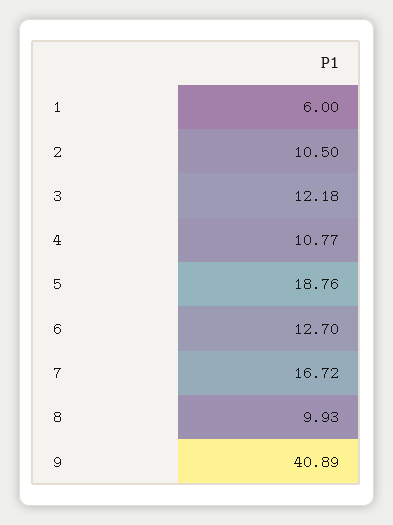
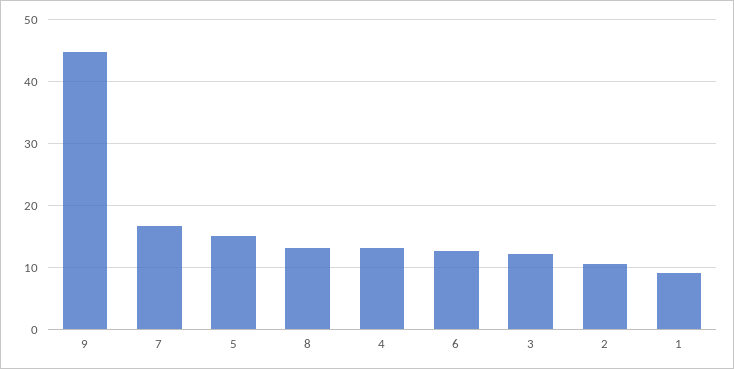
1: 6 -> 9
4: 10.77 -> 13
5: 18.76 -> 15
8: 9.93 -> 13
9: 40.89 -> 45

